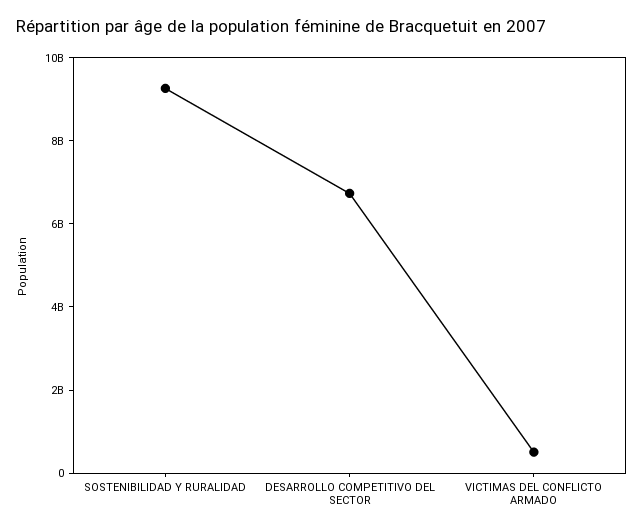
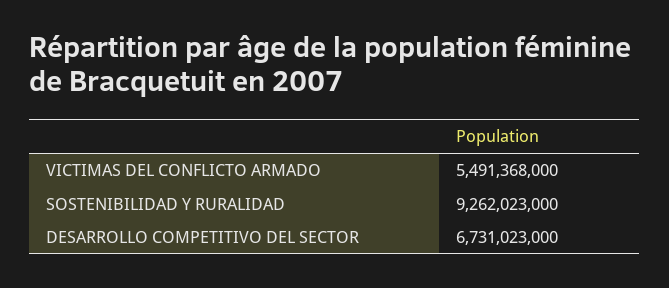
VICTIMAS DEL CONFLICTO ARMADO: 500000000 -> 5491368000

